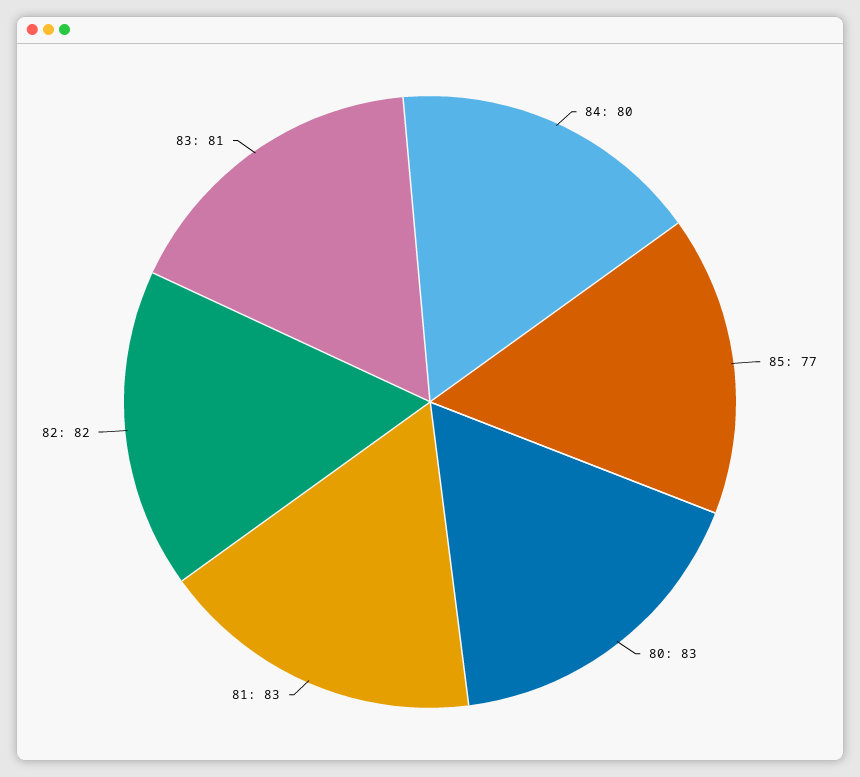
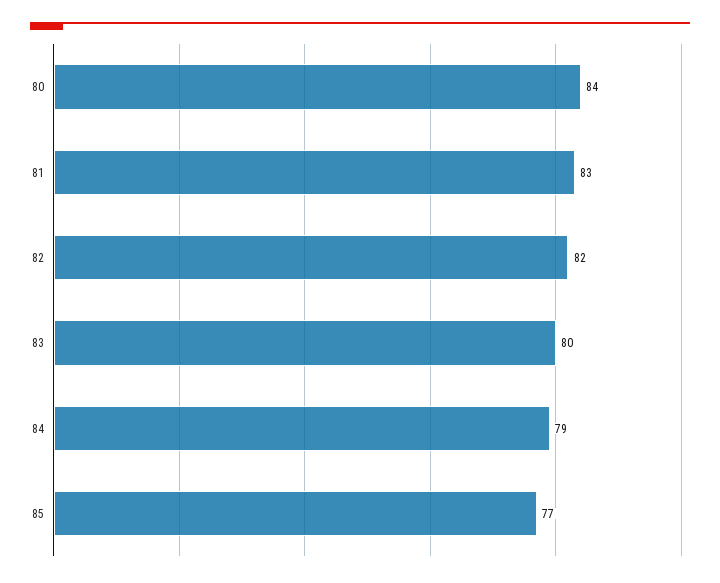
84: 80 -> 79
80: 83 -> 84
83: 81 -> 80

